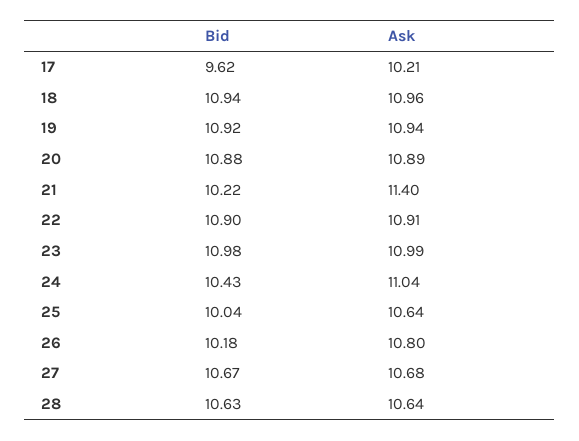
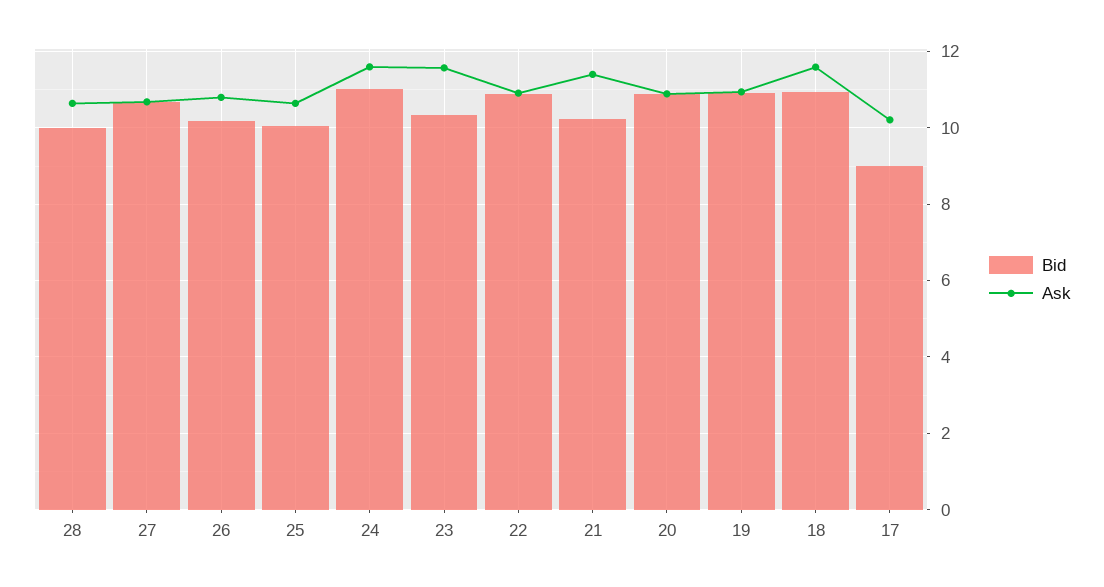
Bid, 17: 9.62 -> 9
Ask, 18: 10.96 -> 11.6
Bid, 23: 10.98 -> 10.4
Ask, 23: 10.99 -> 11.6
Bid, 24: 10.43 -> 11
Ask, 24: 11.04 -> 11.6
Bid, 28: 10.63 -> 10

